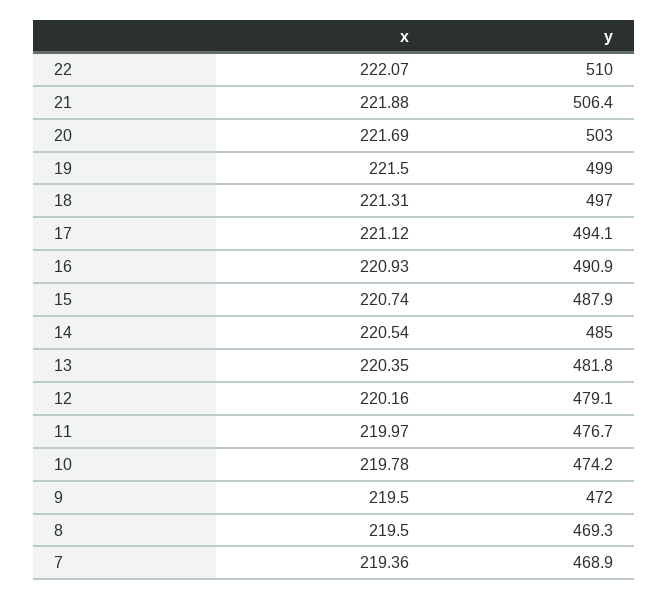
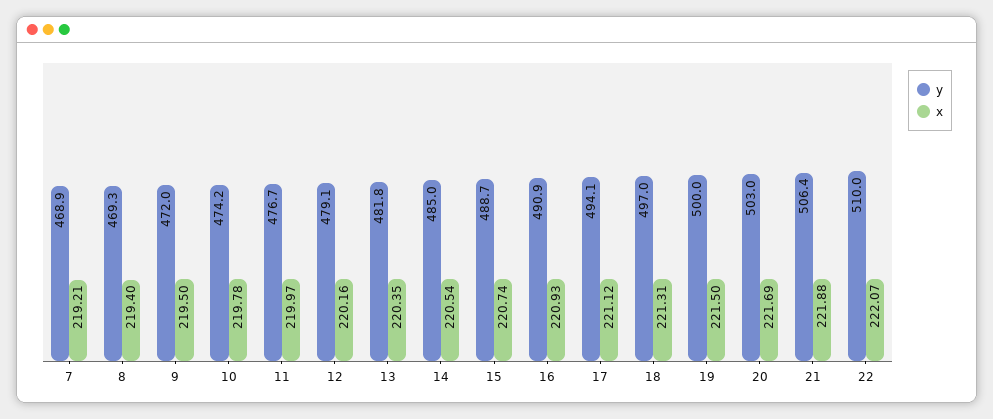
y, 19: 499 -> 500
y, 15: 487.9 -> 488.7
x, 8: 219.5 -> 219.4
x, 7: 219.36 -> 219.21

